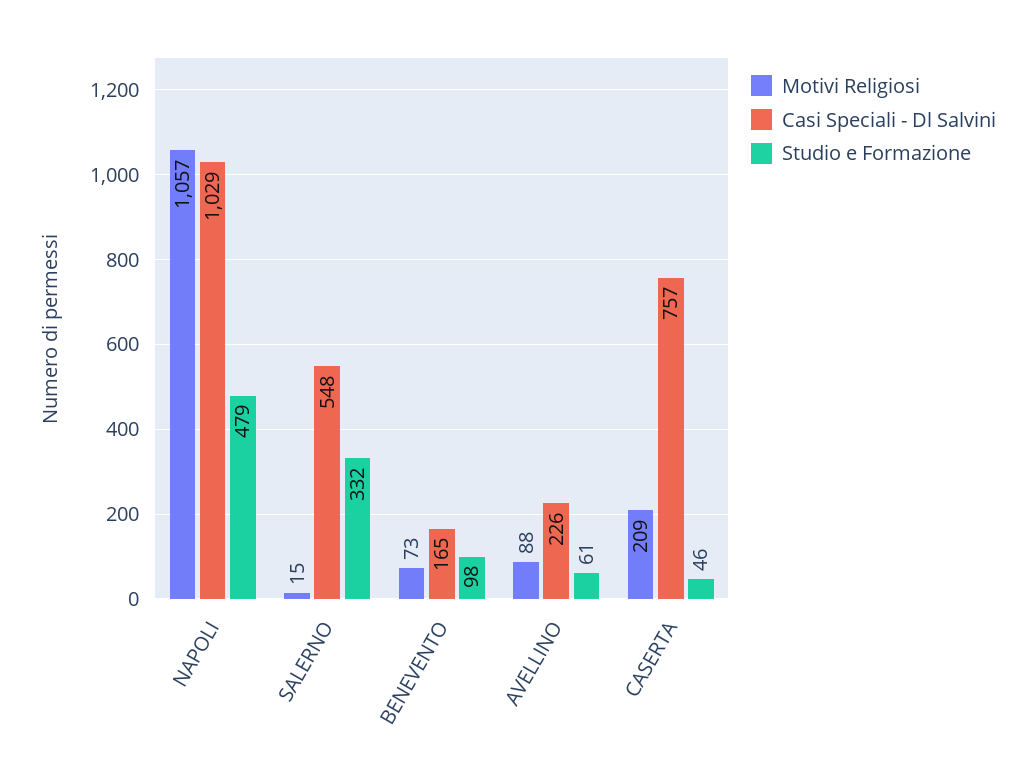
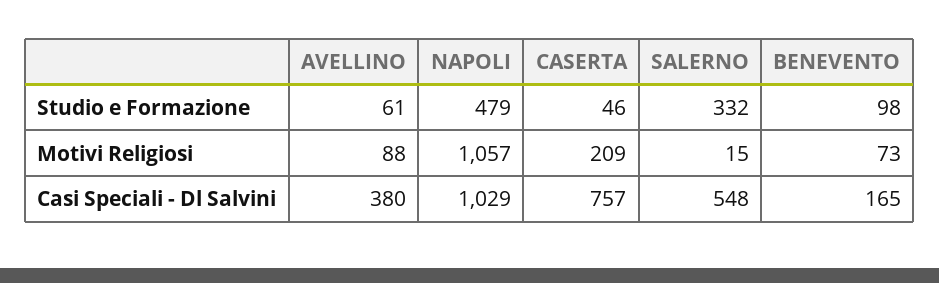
Casi Speciali - Dl Salvini, AVELLINO: 226 -> 380

